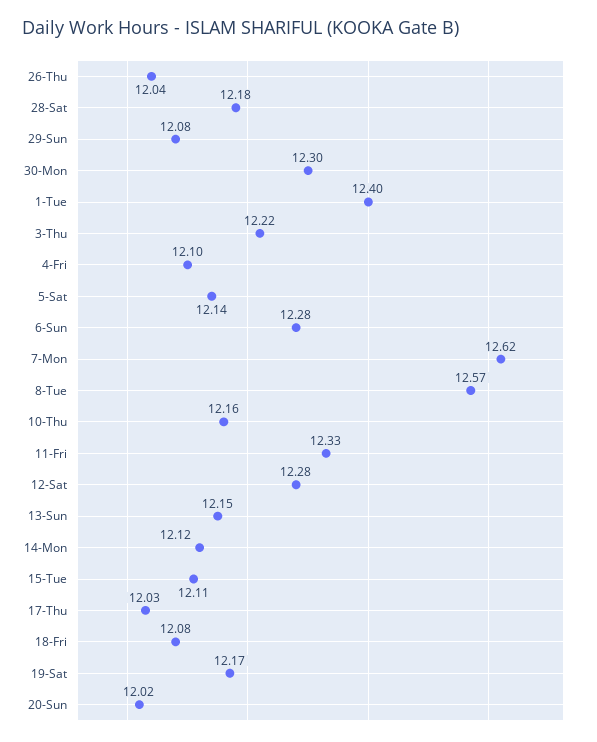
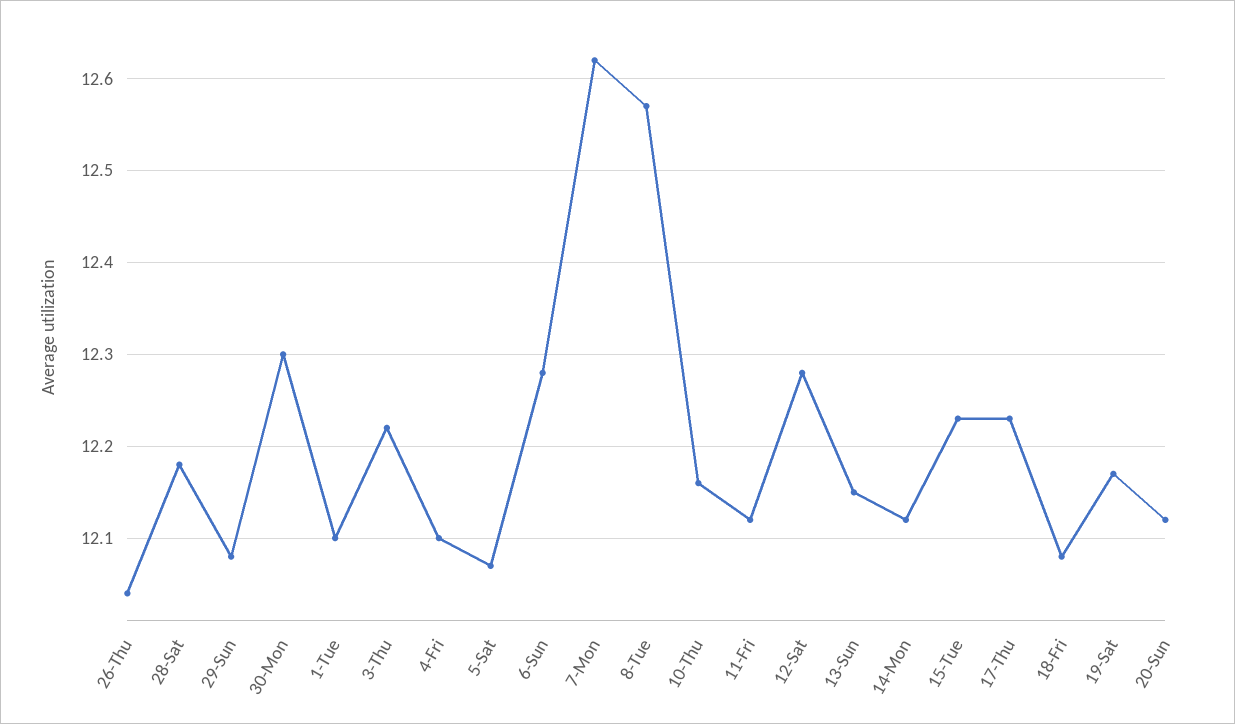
1-Tue: 12.4 -> 12.1
5-Sat: 12.14 -> 12.07
11-Fri: 12.33 -> 12.12
15-Tue: 12.11 -> 12.23
17-Thu: 12.03 -> 12.23
20-Sun: 12.02 -> 12.12

